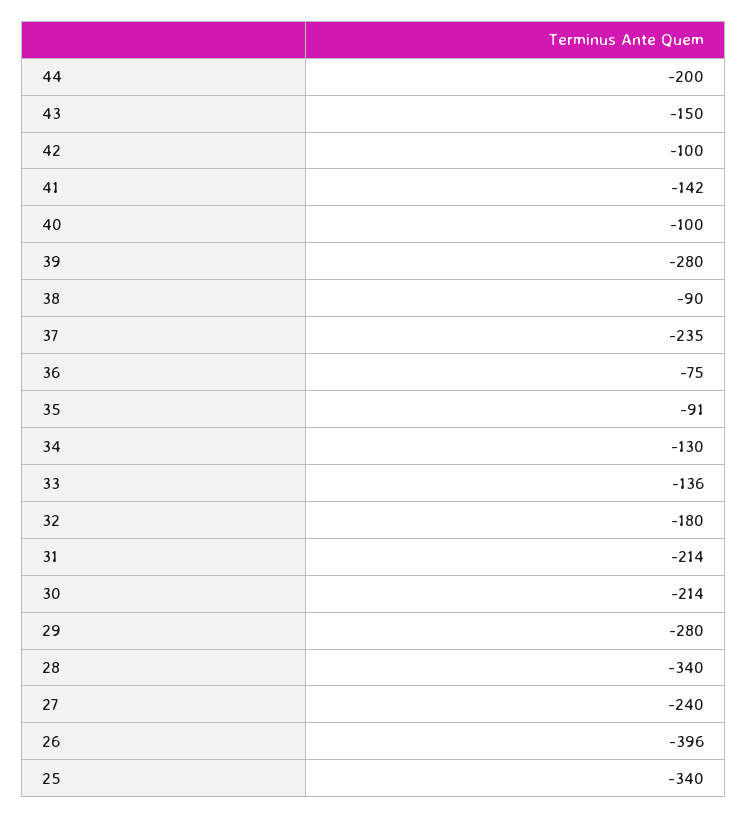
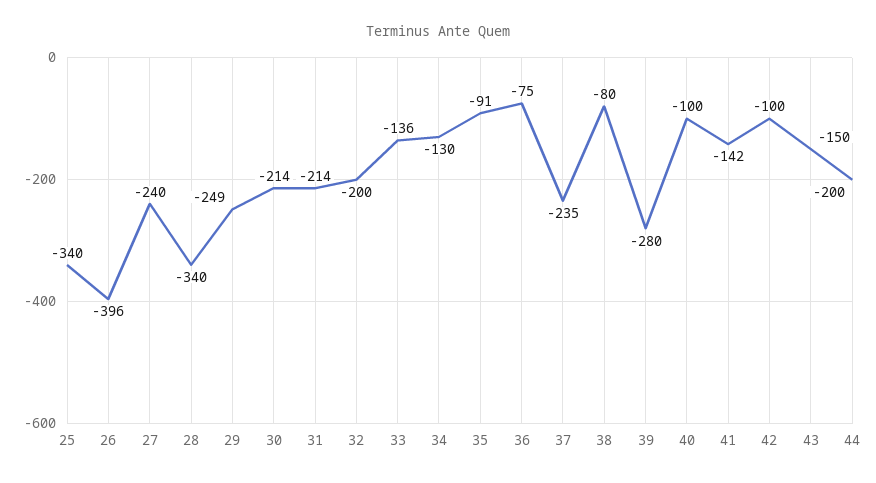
38: -90 -> -80
32: -180 -> -200
29: -280 -> -249

